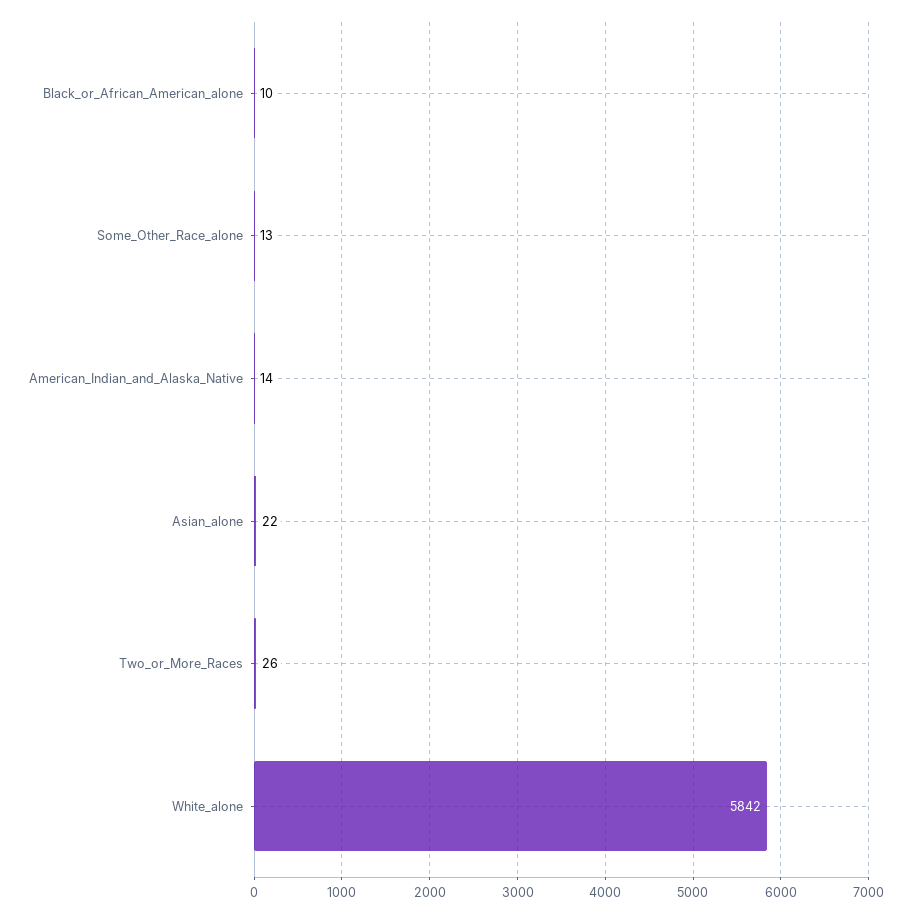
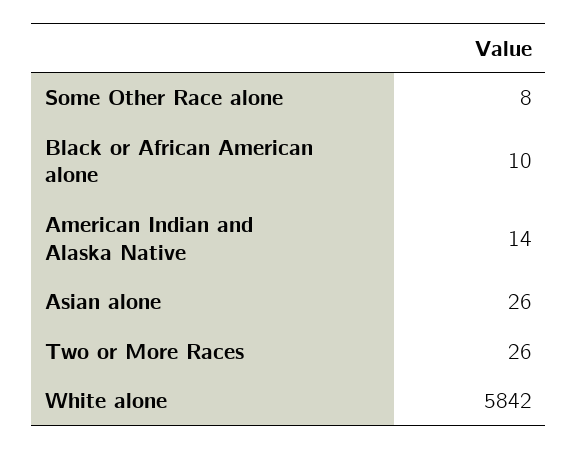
Some_Other_Race_alone: 13 -> 8
Asian_alone: 22 -> 26

